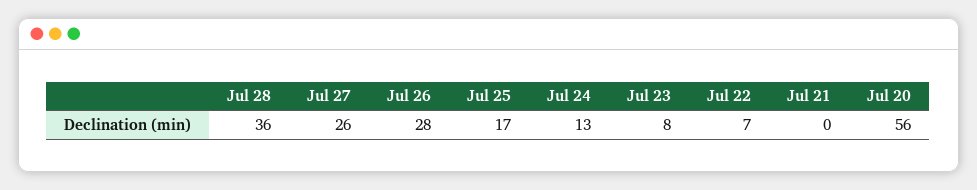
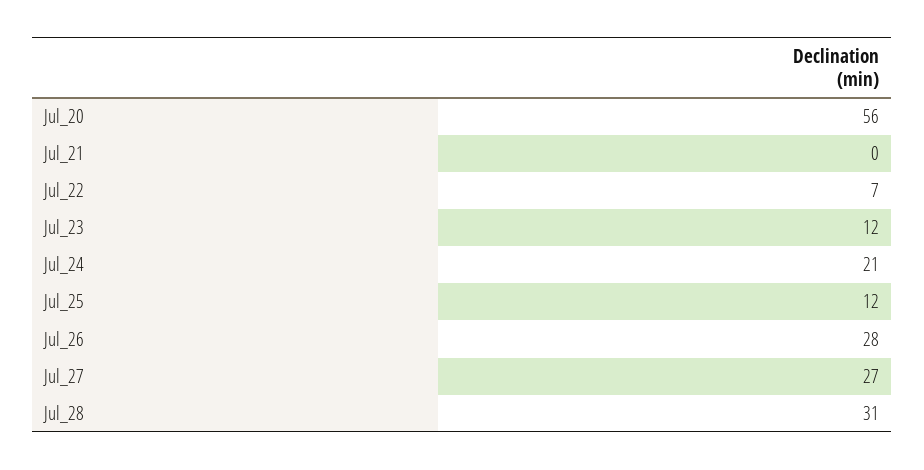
Jul 28: 36 -> 31
Jul 27: 26 -> 27
Jul 25: 17 -> 12
Jul 24: 13 -> 21
Jul 23: 8 -> 12

